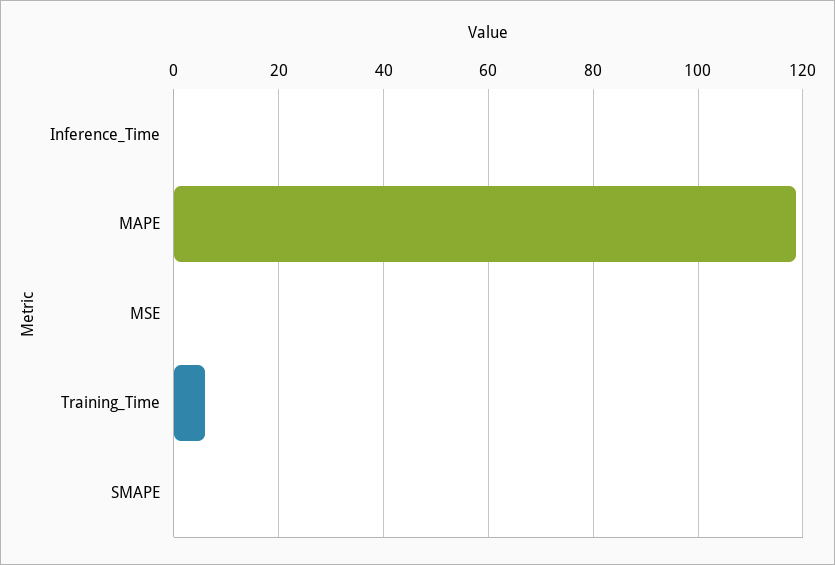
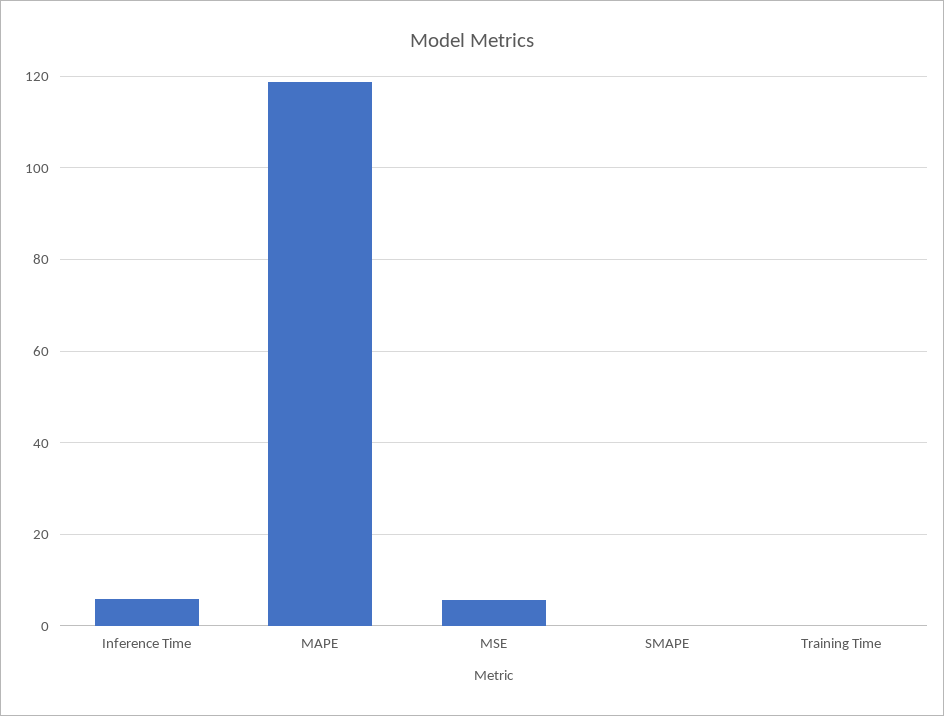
Inference_Time: 0 -> 6
MSE: 0 -> 6
Training_Time: 6 -> 0

